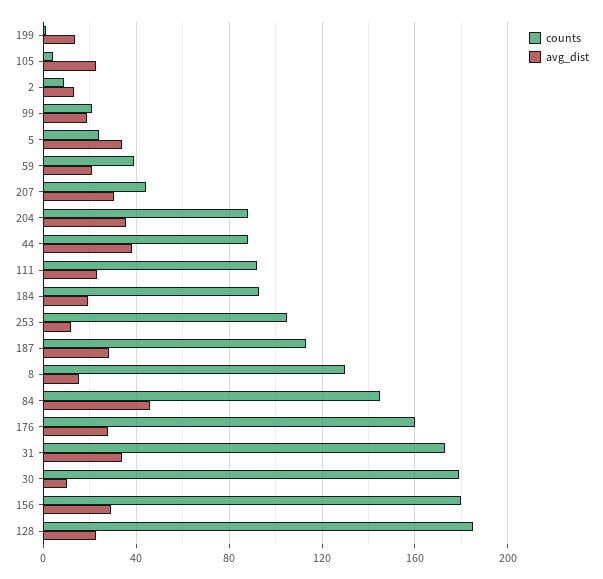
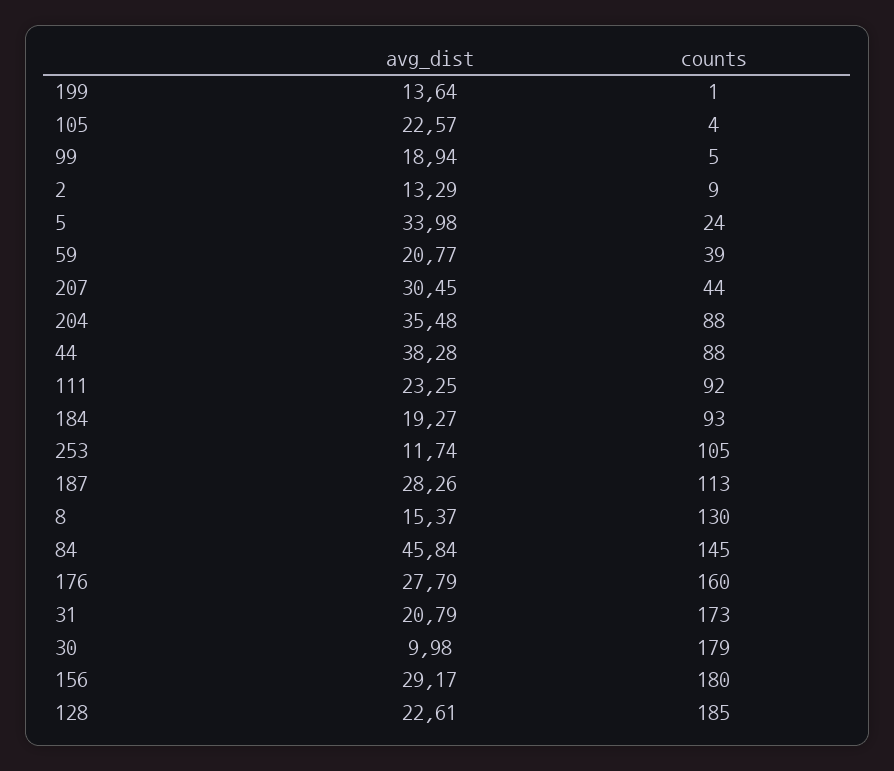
counts, 99: 20 -> 5
avg_dist, 31: 35 -> 20.79

